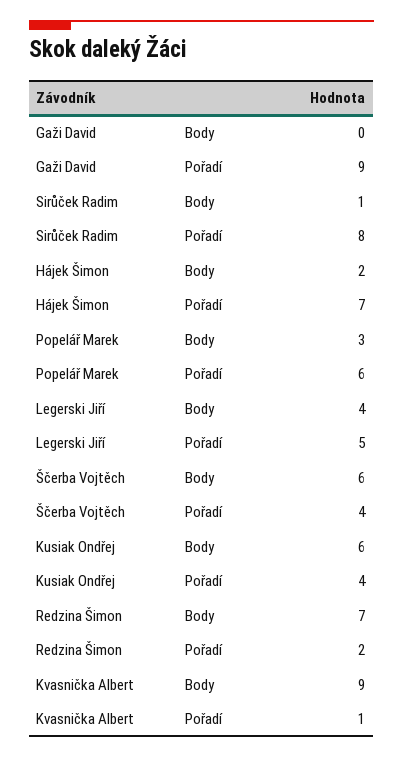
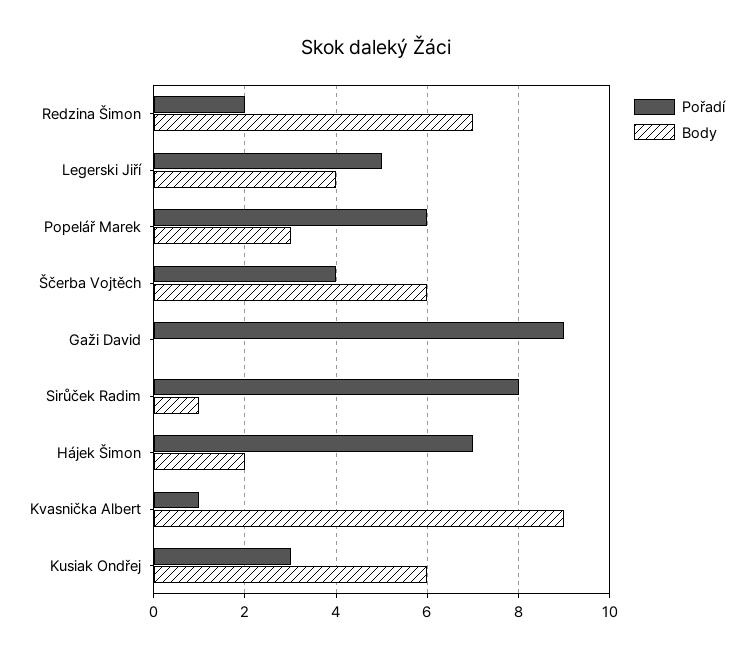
Pořadí, Kusiak Ondřej: 4 -> 3

